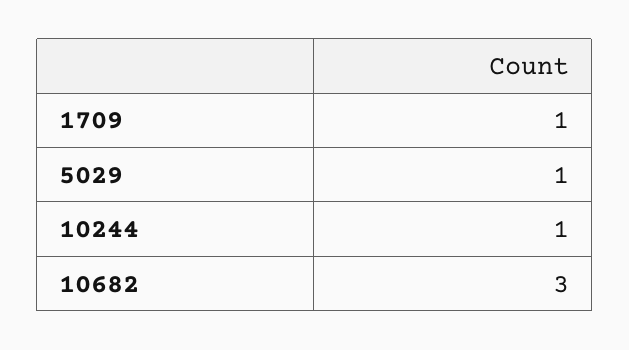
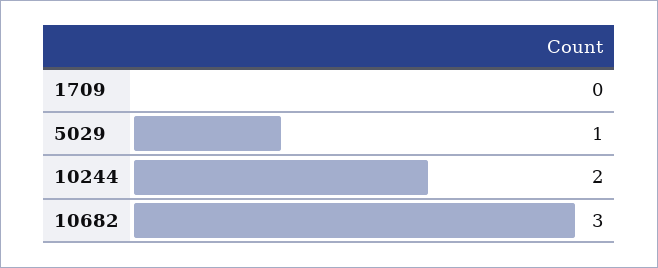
1709: 1 -> 0
10244: 1 -> 2

